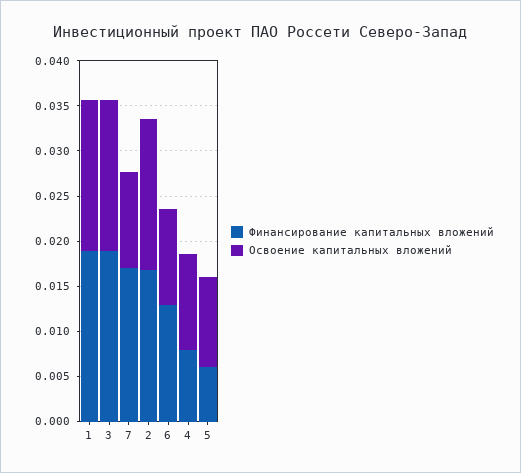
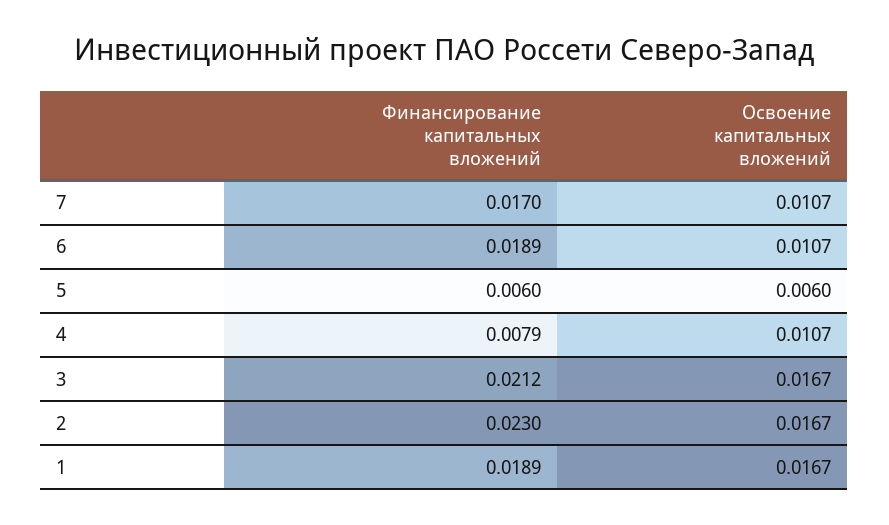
Финансирование капитальных вложений, 3: 0.019 -> 0.0212
Финансирование капитальных вложений, 2: 0.017 -> 0.023
Финансирование капитальных вложений, 6: 0.013 -> 0.0189
Освоение капитальных вложений, 5: 0.01 -> 0.006

